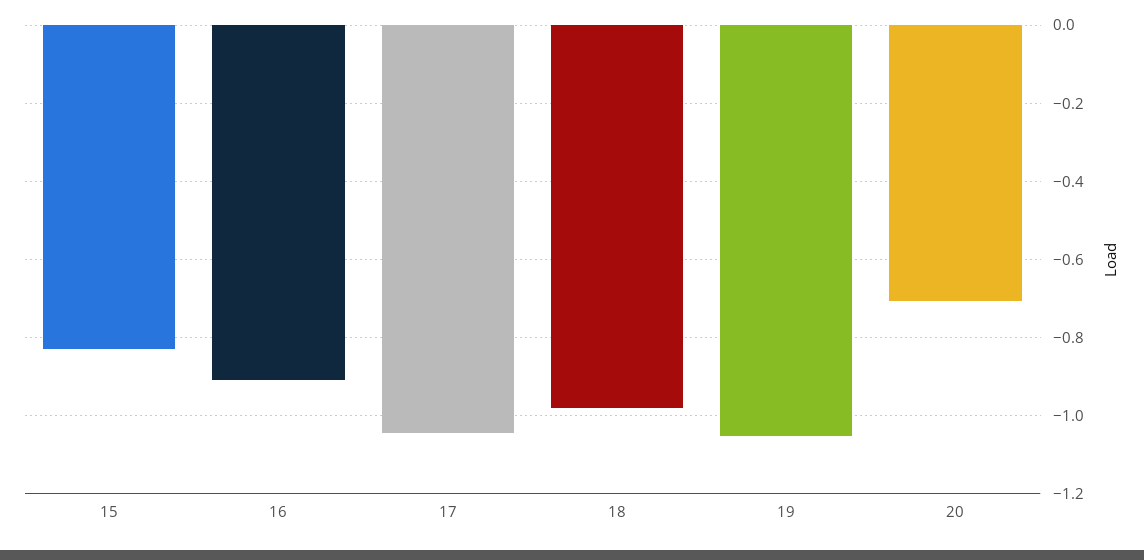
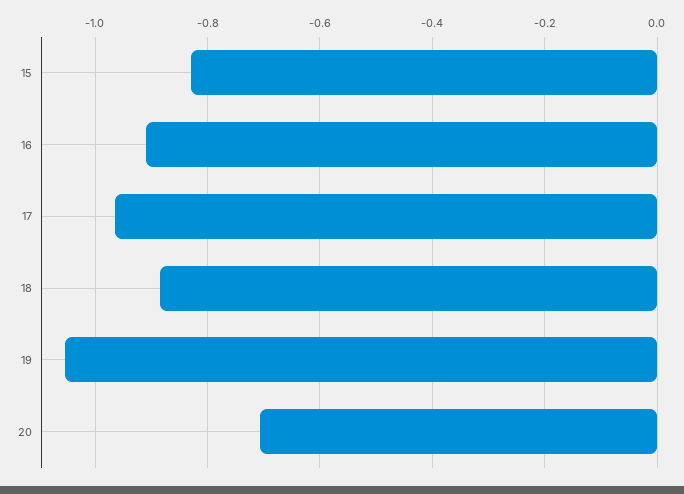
17: -1.04 -> -0.96
18: -0.98 -> -0.88

